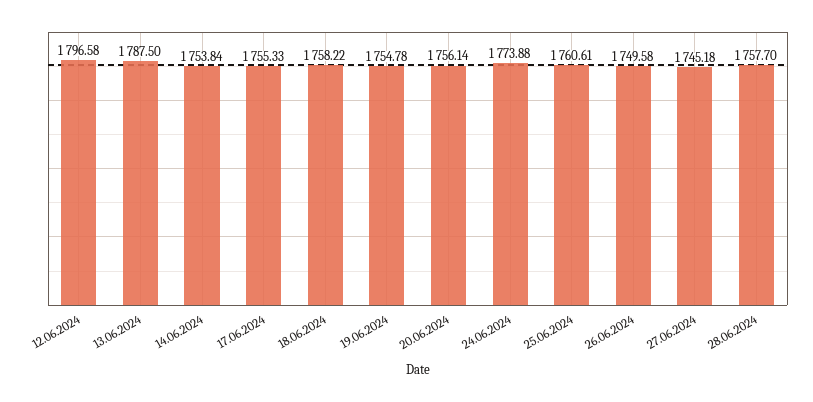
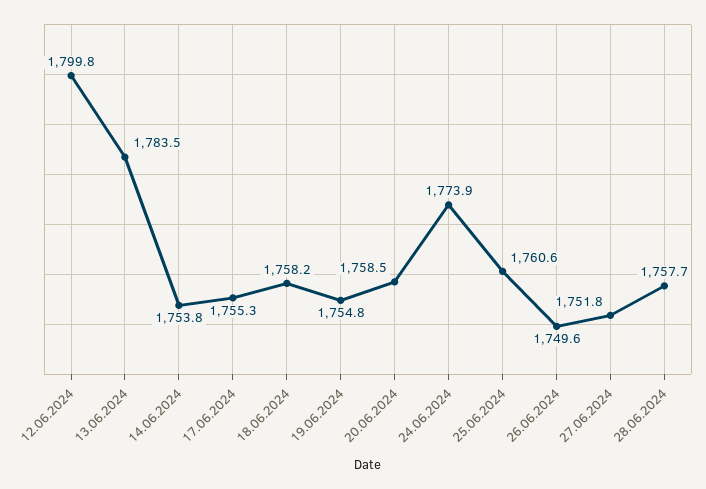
12.06.2024: 1796.58 -> 1799.8
13.06.2024: 1787.5 -> 1783.5
20.06.2024: 1756.14 -> 1758.5
27.06.2024: 1745.18 -> 1751.8

